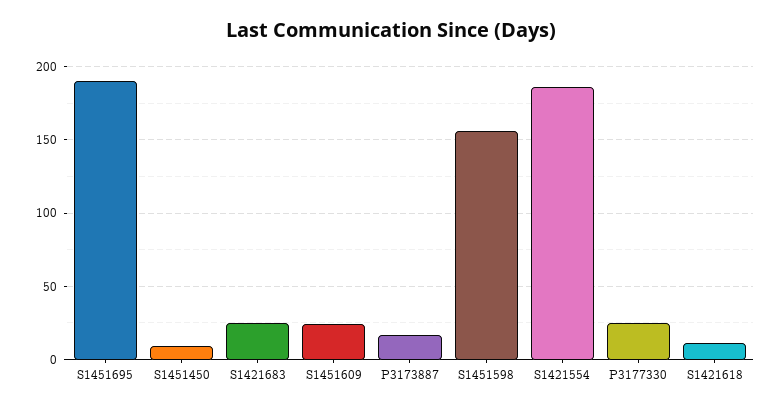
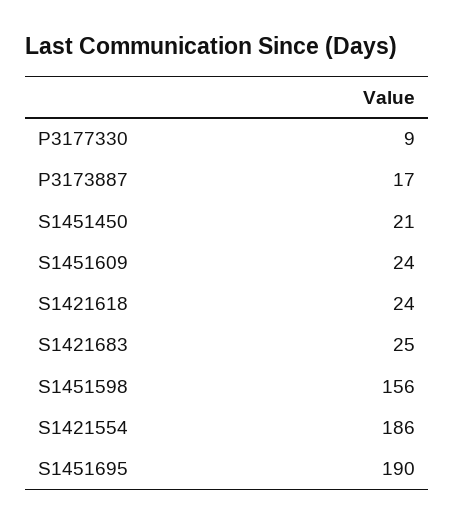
S1451450: 10 -> 21
P3177330: 25 -> 9
S1421618: 10 -> 24

